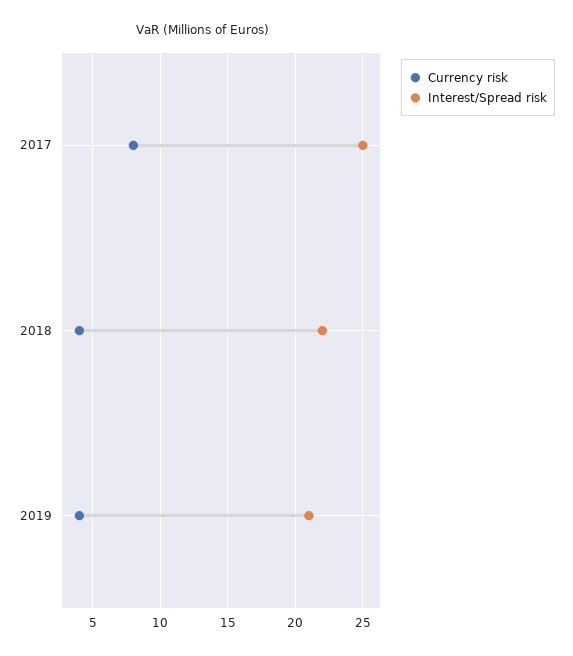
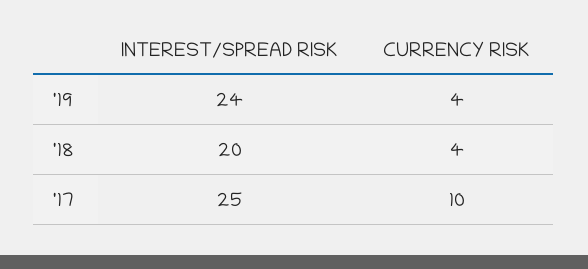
Currency risk, 2017: 8 -> 10
Interest/Spread risk, 2018: 22 -> 20
Interest/Spread risk, 2019: 21 -> 24

